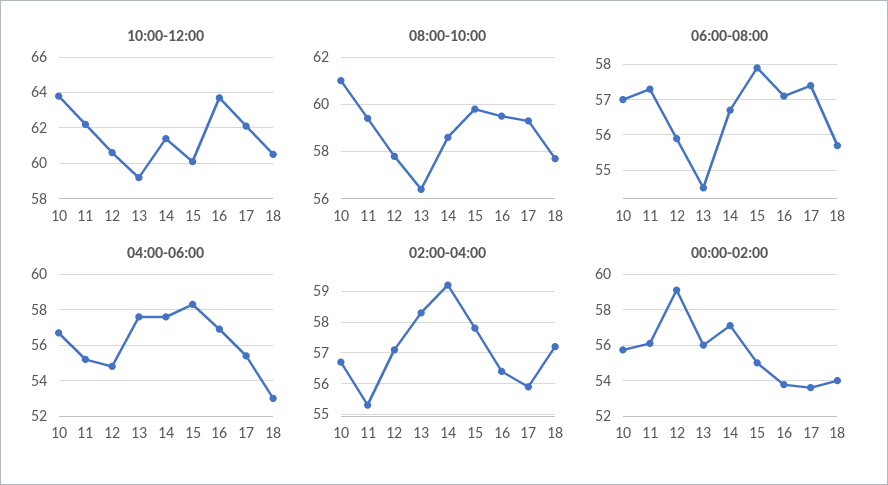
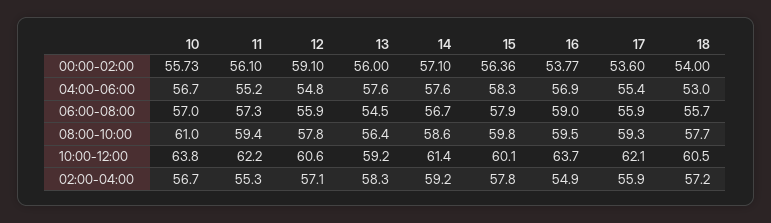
06:00-08:00, 16: 57 -> 59
06:00-08:00, 17: 57.5 -> 55.9
02:00-04:00, 16: 56.5 -> 54.9
00:00-02:00, 15: 55 -> 56.36

